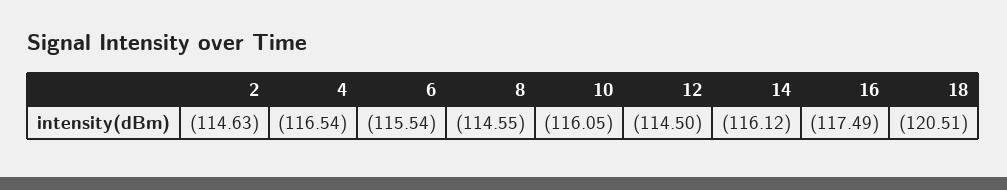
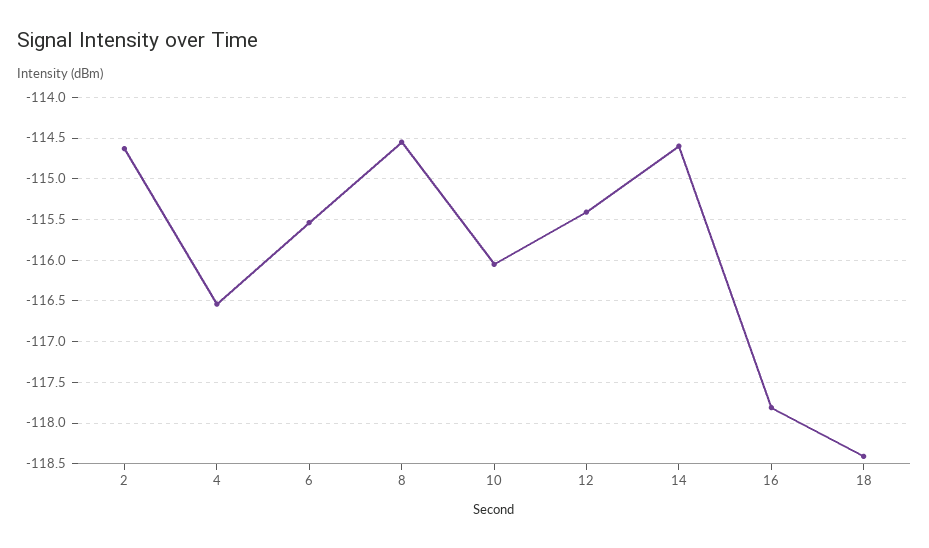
12: -114.5 -> -115.4
14: -116.12 -> -114.6
16: -117.49 -> -117.8
18: -120.51 -> -118.4

